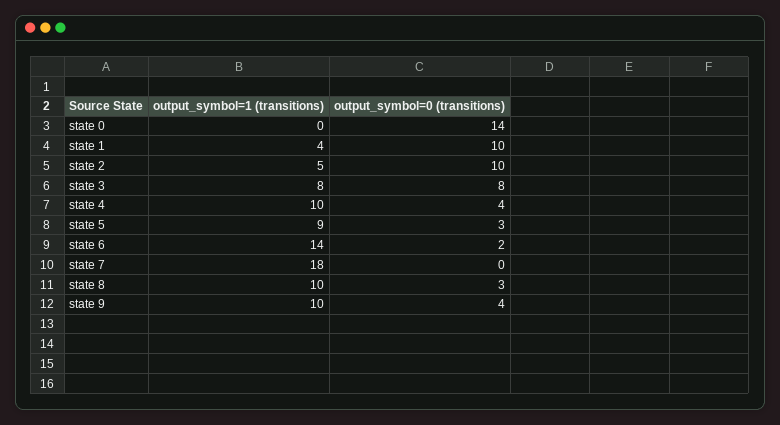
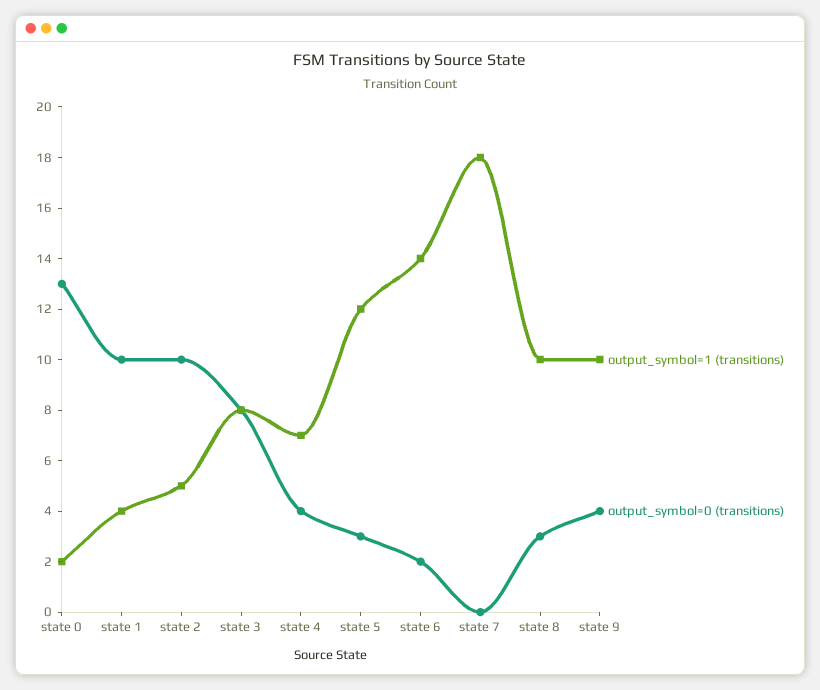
output_symbol=1 (transitions), state 0: 0 -> 2
output_symbol=0 (transitions), state 0: 14 -> 13
output_symbol=1 (transitions), state 4: 10 -> 7
output_symbol=1 (transitions), state 5: 9 -> 12

